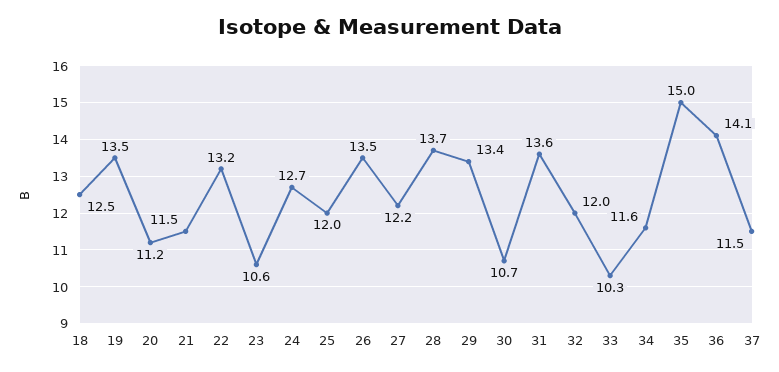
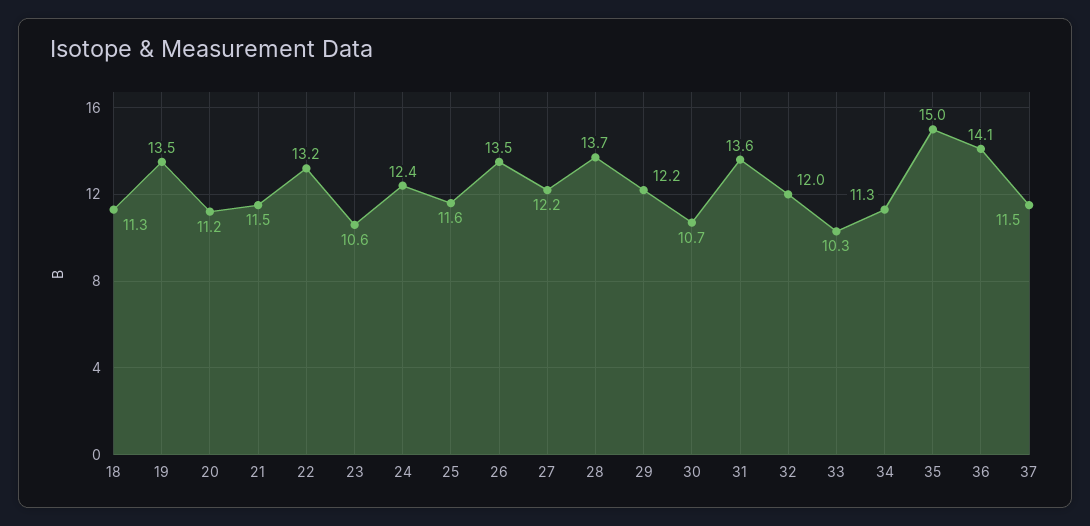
18: 12.5 -> 11.3
24: 12.7 -> 12.4
25: 12 -> 11.6
29: 13.4 -> 12.2
34: 11.6 -> 11.3

